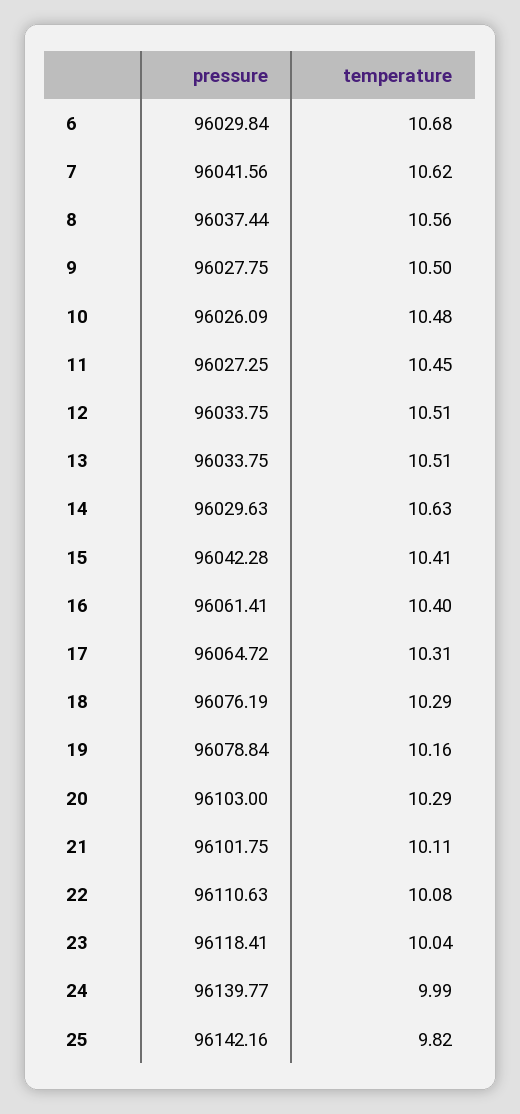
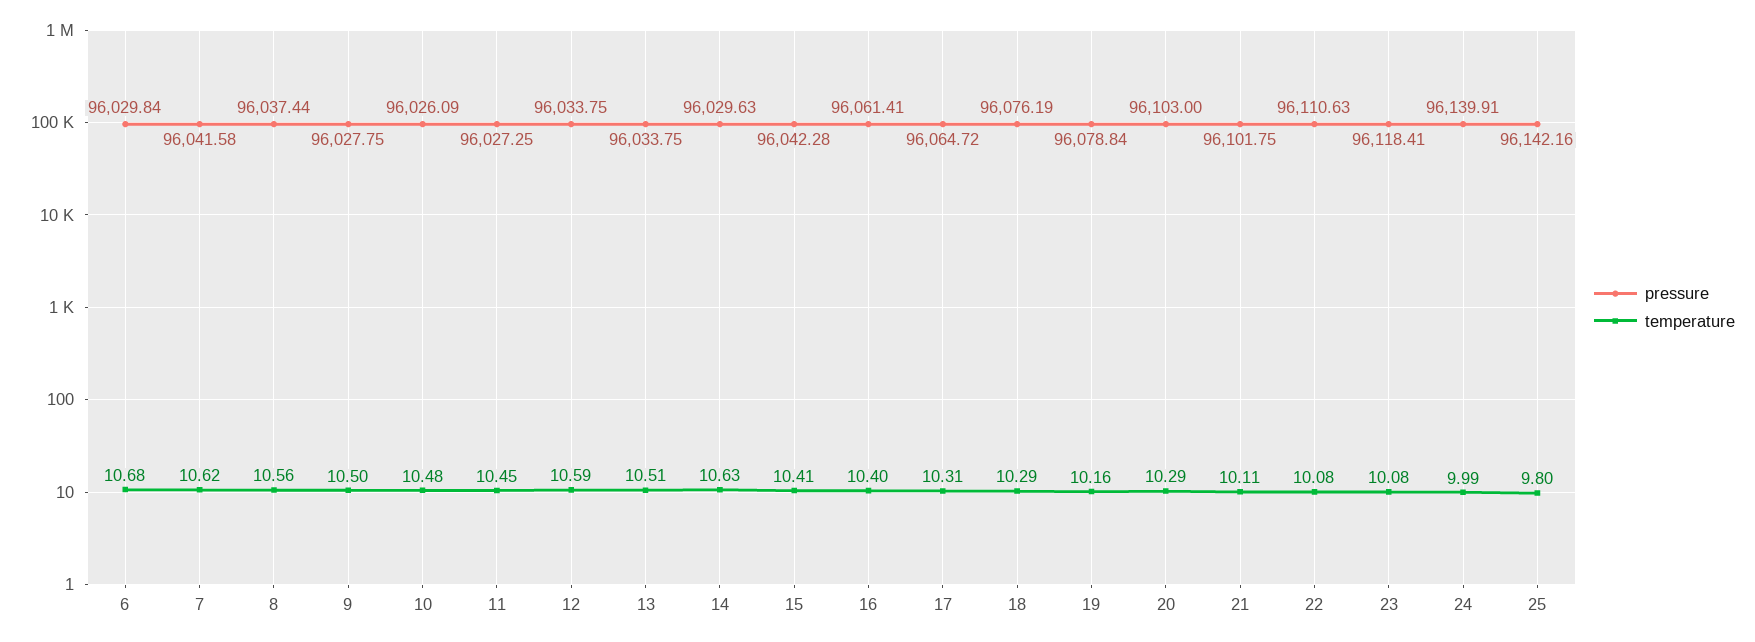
pressure, 7: 96041.56 -> 96041.58
temperature, 12: 10.51 -> 10.59
temperature, 23: 10.04 -> 10.08
pressure, 24: 96139.77 -> 96139.91
temperature, 25: 9.82 -> 9.8

